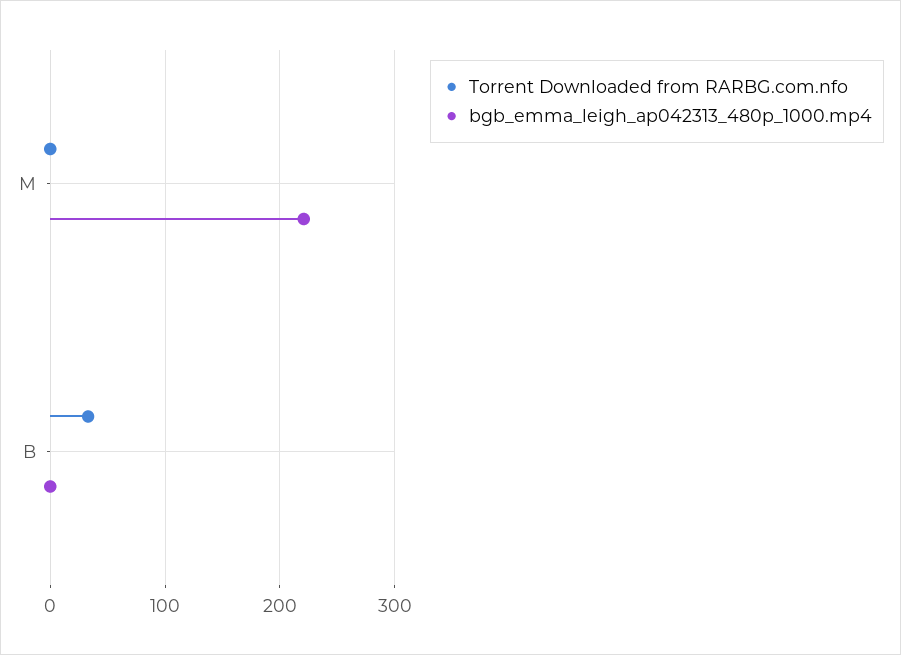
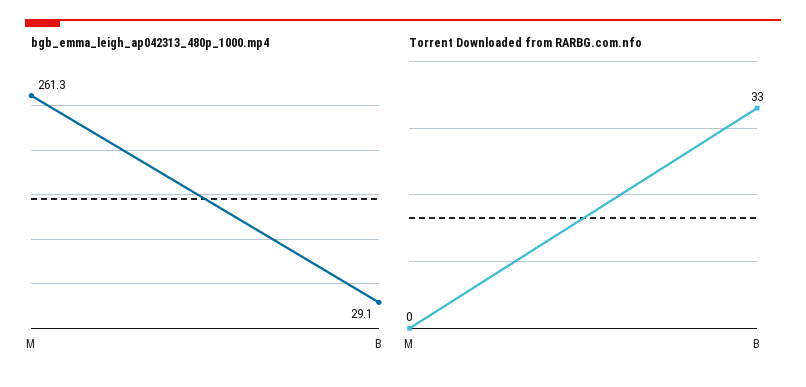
bgb_emma_leigh_ap042313_480p_1000.mp4, M: 220 -> 261.3
bgb_emma_leigh_ap042313_480p_1000.mp4, B: 0 -> 29.1

